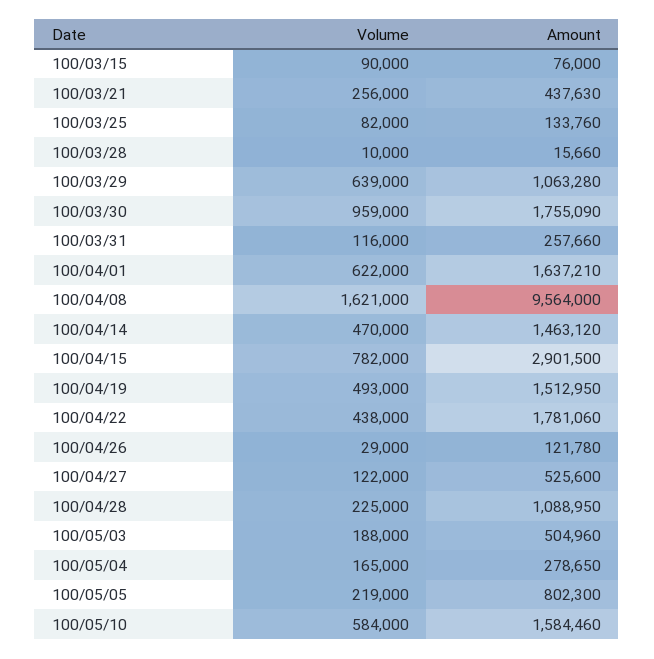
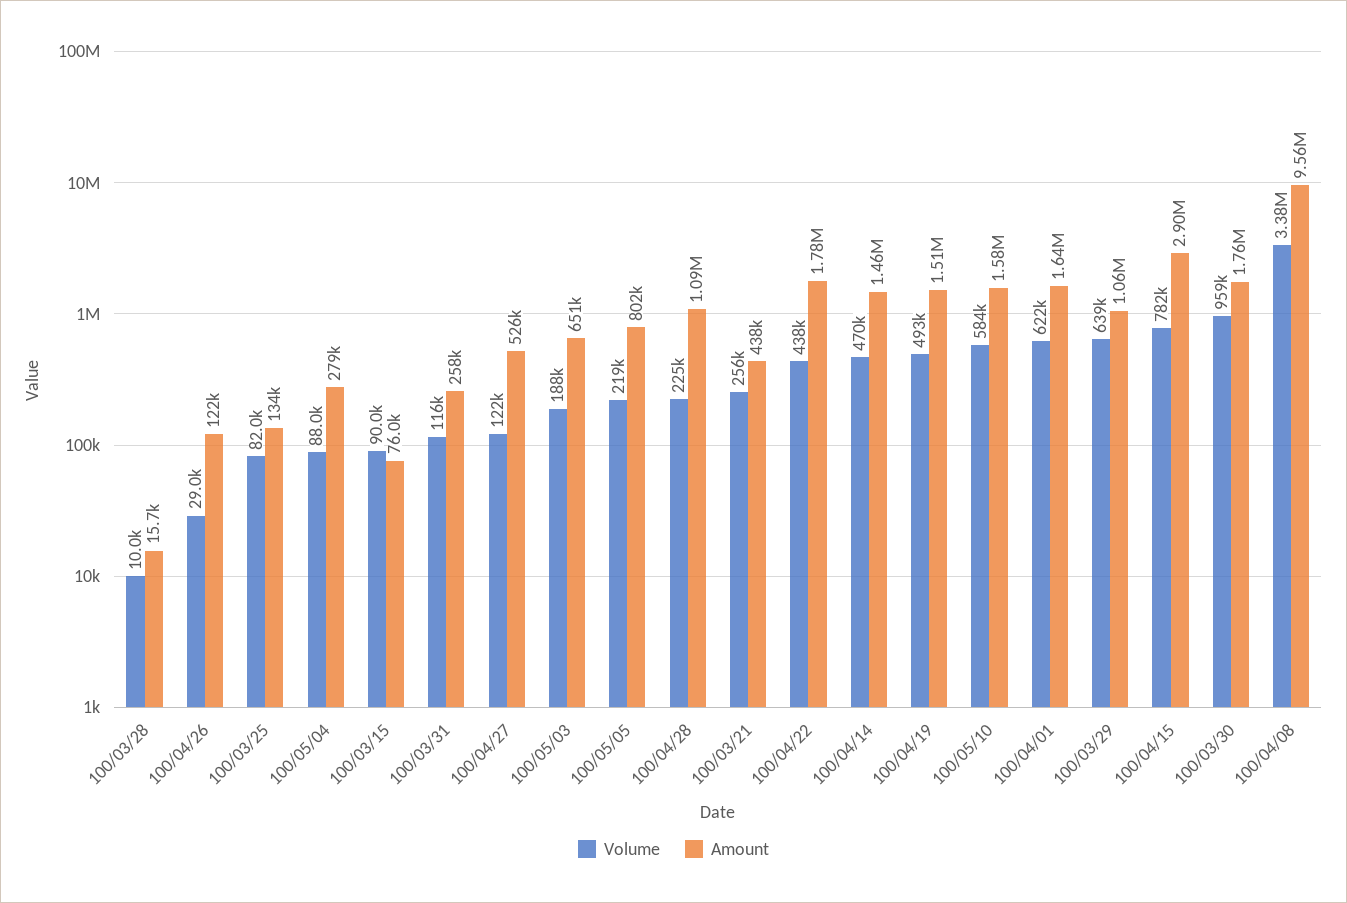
Volume, 100/04/08: 1621000 -> 3380000
Amount, 100/05/03: 504960 -> 651000
Volume, 100/05/04: 165000 -> 88000

